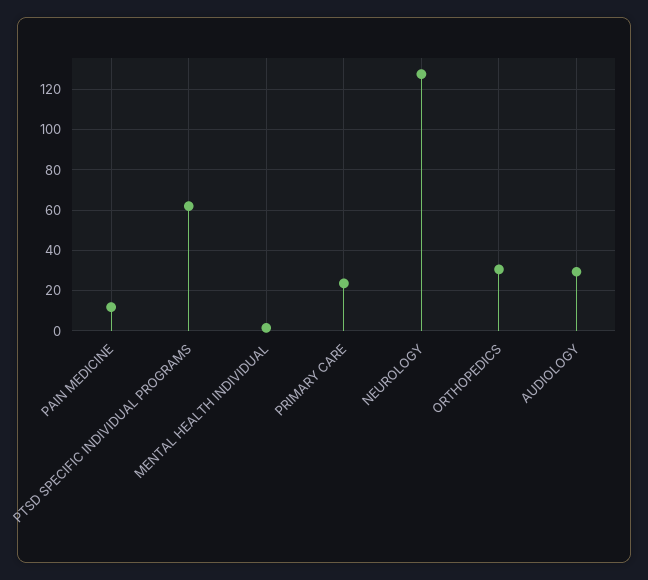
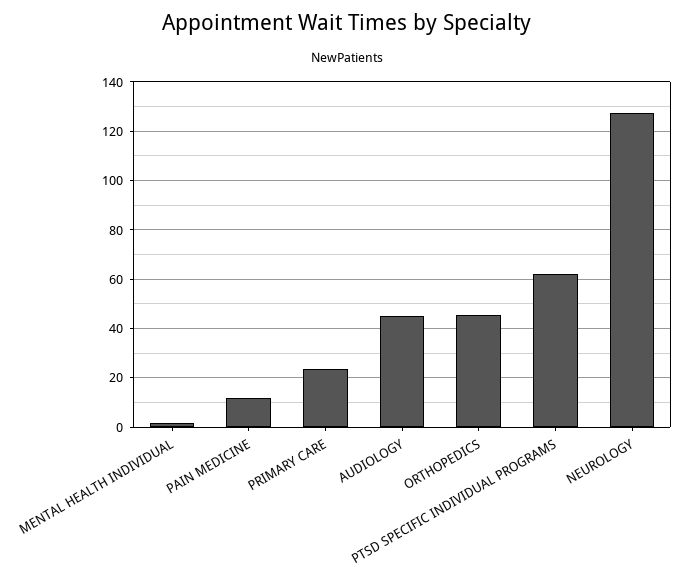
ORTHOPEDICS: 30 -> 45
AUDIOLOGY: 30 -> 45

